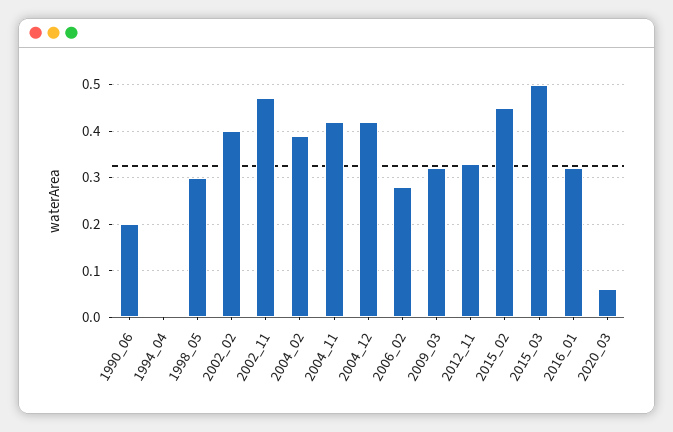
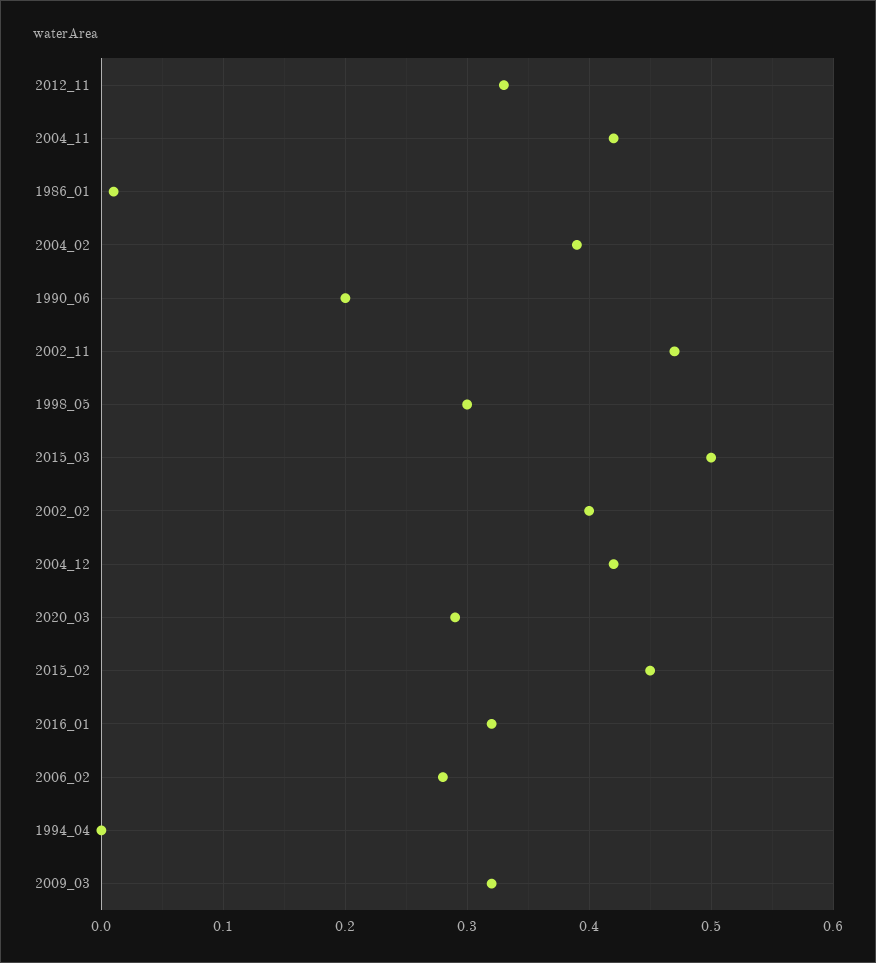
2020_03: 0.05 -> 0.29
1986_01: none -> 0.01

